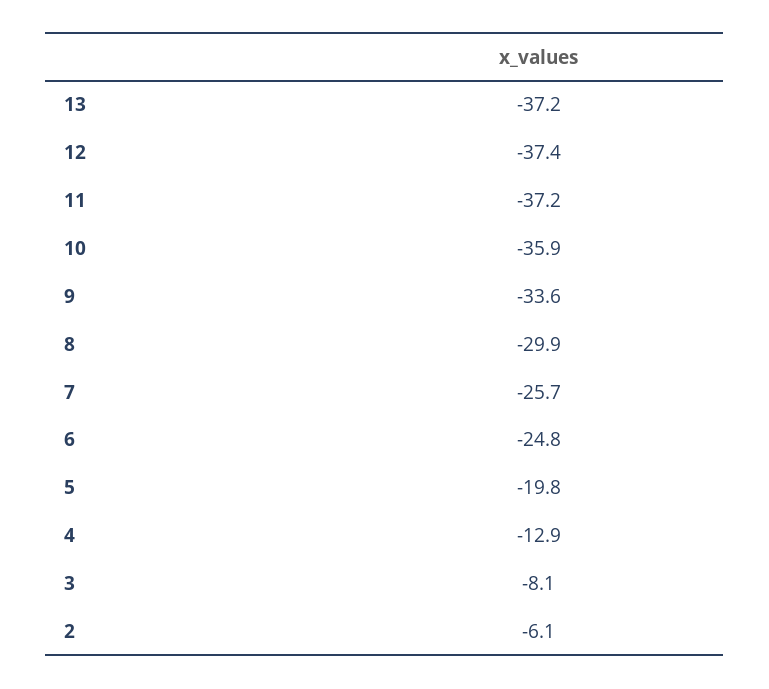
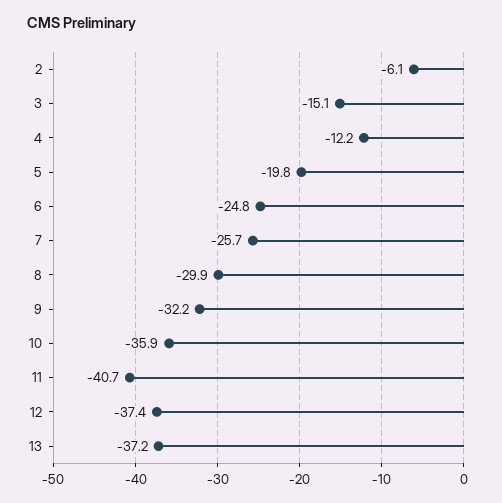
11: -37.2 -> -40.7
9: -33.6 -> -32.2
4: -12.9 -> -12.2
3: -8.1 -> -15.1

